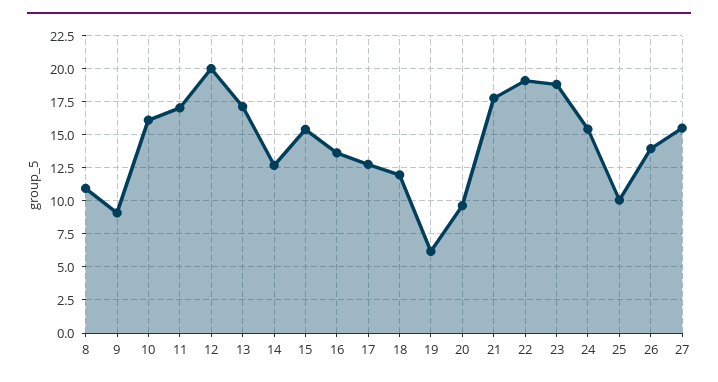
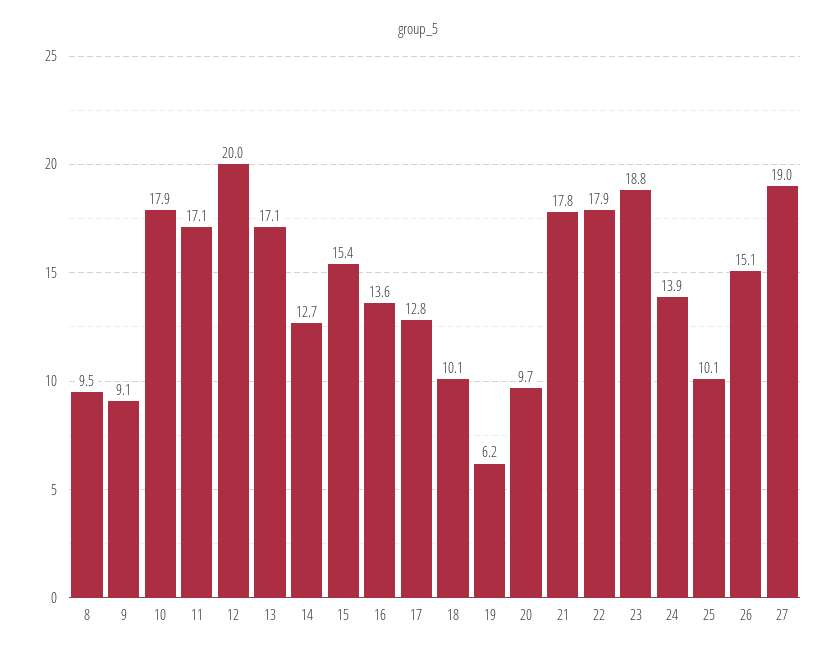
8: 11 -> 9.5
10: 16 -> 17.9
18: 12 -> 10.1
22: 19 -> 17.9
24: 15.5 -> 13.9
26: 14 -> 15.1
27: 15.5 -> 19

